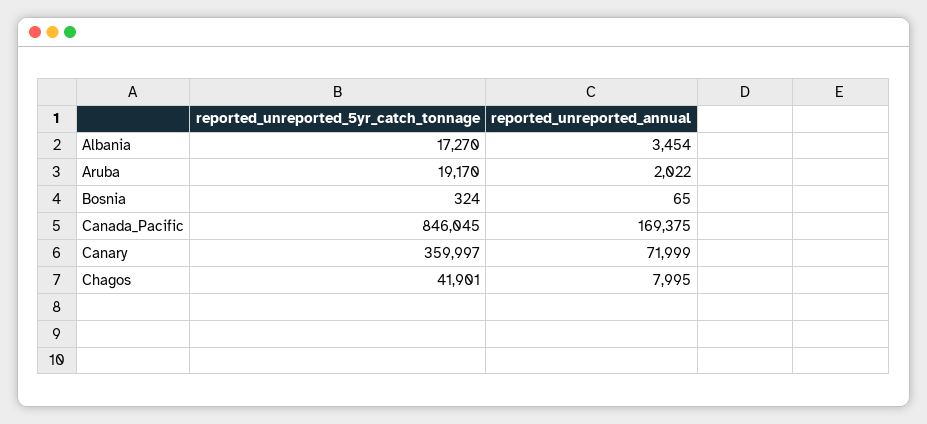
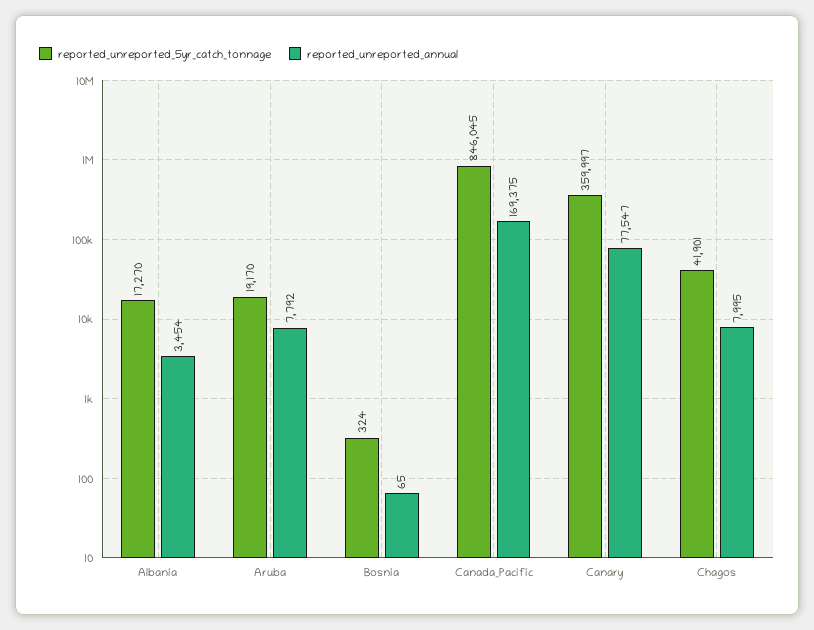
reported_unreported_annual, Aruba: 2022 -> 7792
reported_unreported_annual, Canary: 71999 -> 77547

